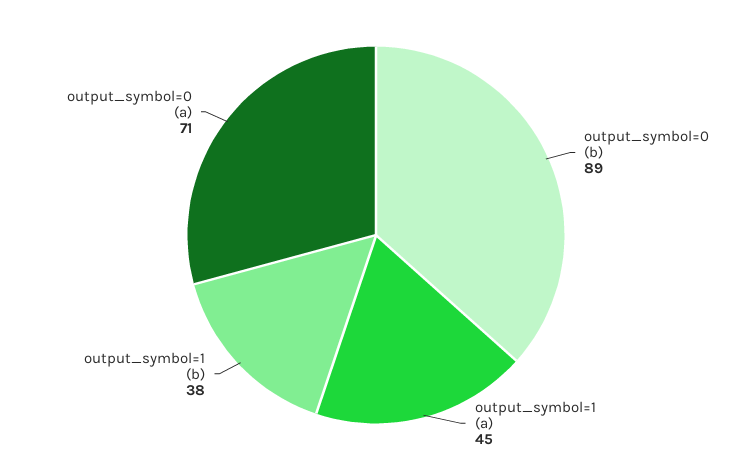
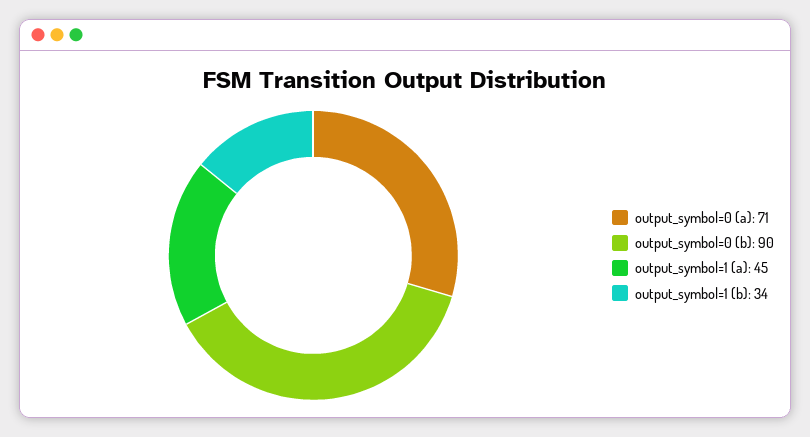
output_symbol=0 (b): 89 -> 90
output_symbol=1 (b): 38 -> 34

